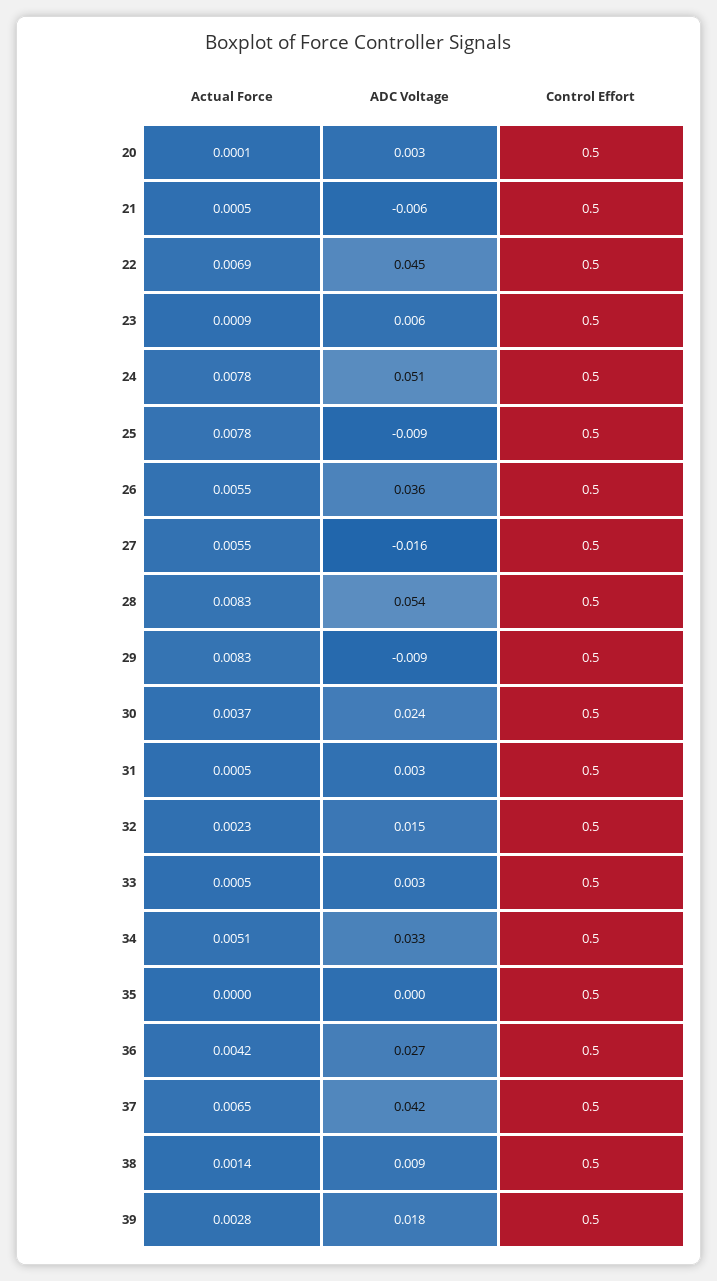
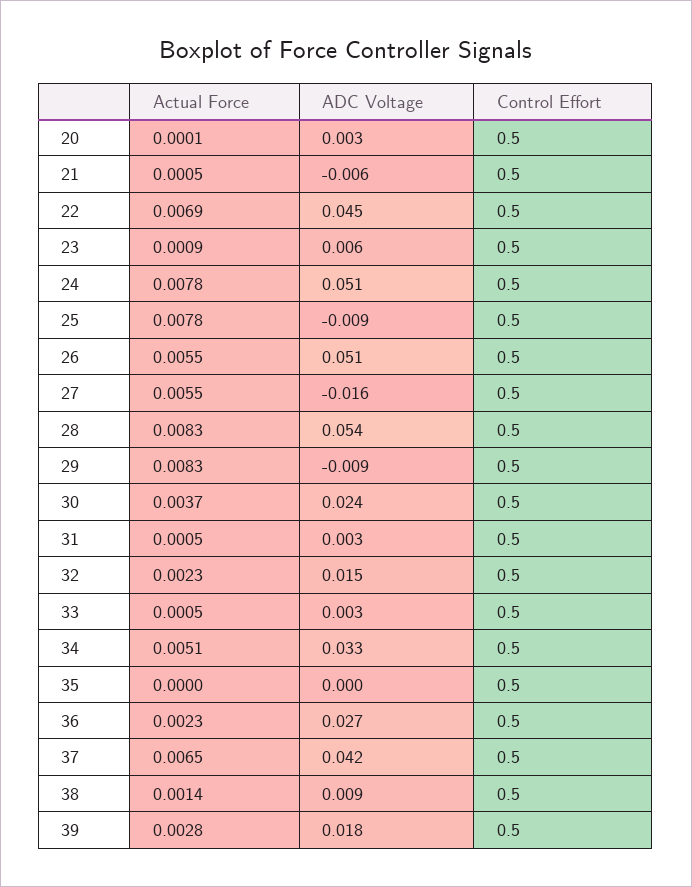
ADC Voltage, 26: 0.036 -> 0.051
Actual Force, 36: 0.0042 -> 0.0023

